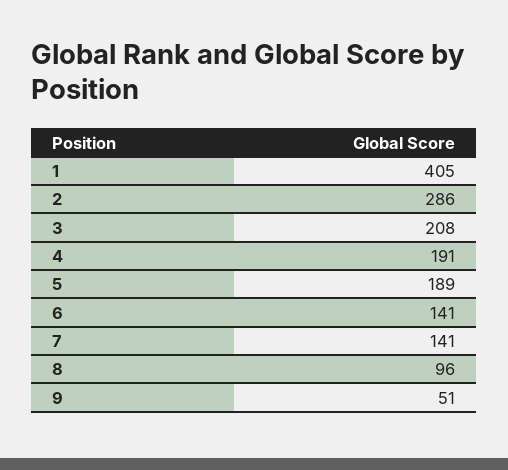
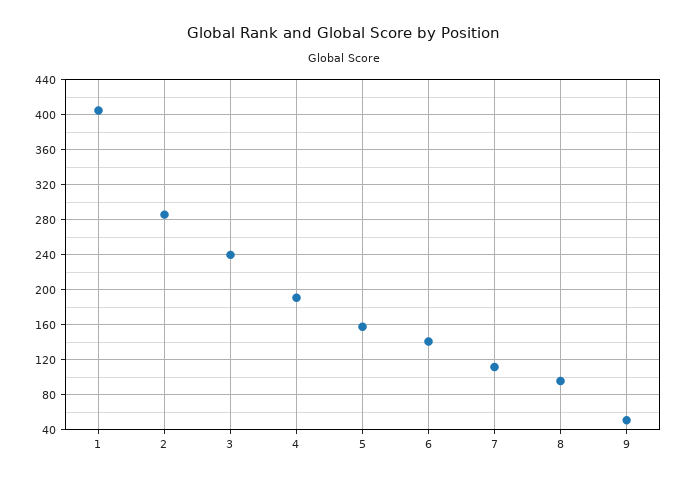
3: 208 -> 240
5: 189 -> 160
7: 141 -> 110

